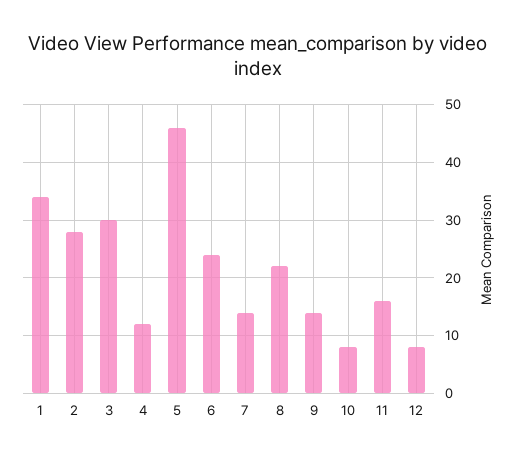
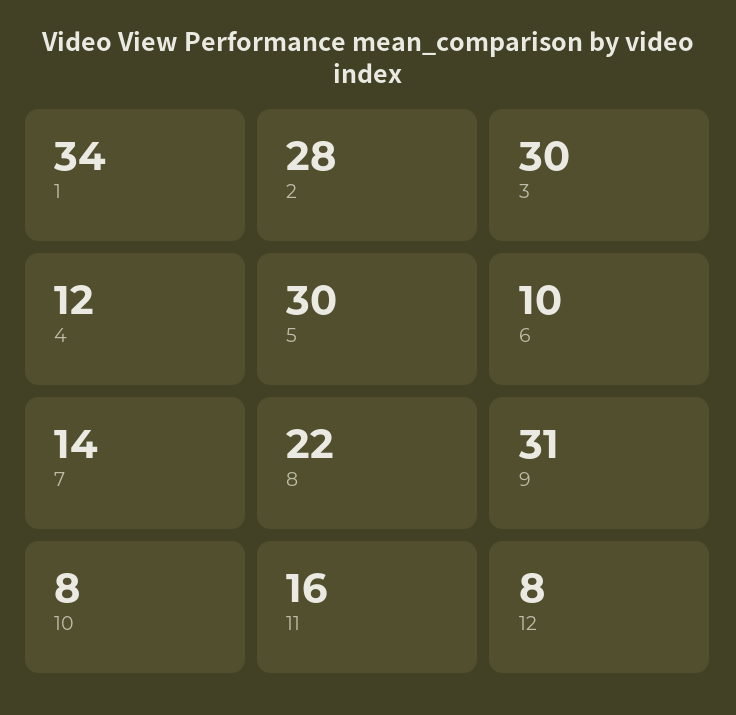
5: 45 -> 30
6: 25 -> 10
9: 15 -> 31

